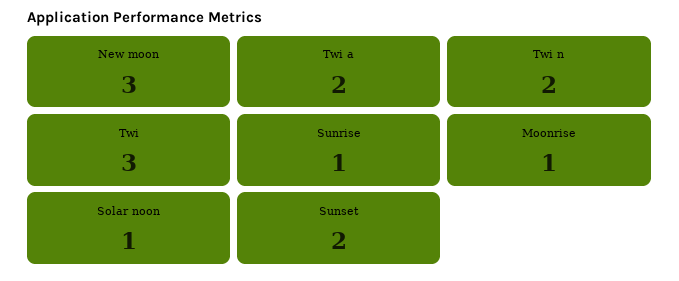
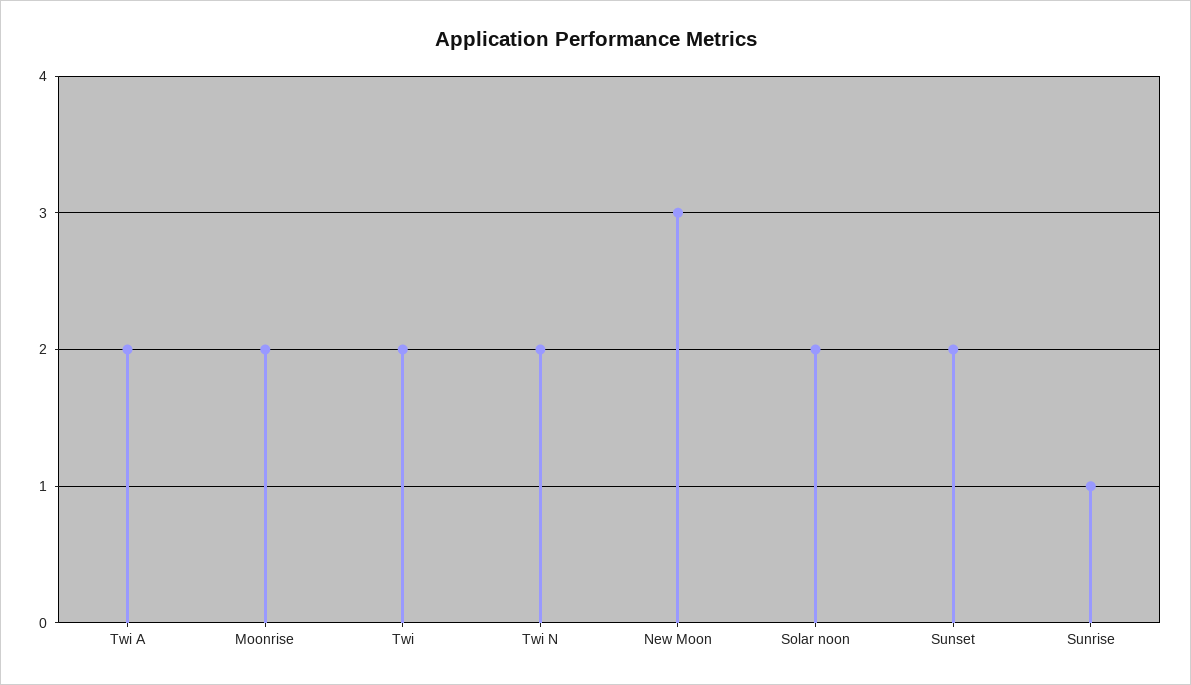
Twi: 3 -> 2
Moonrise: 1 -> 2
Solar noon: 1 -> 2

